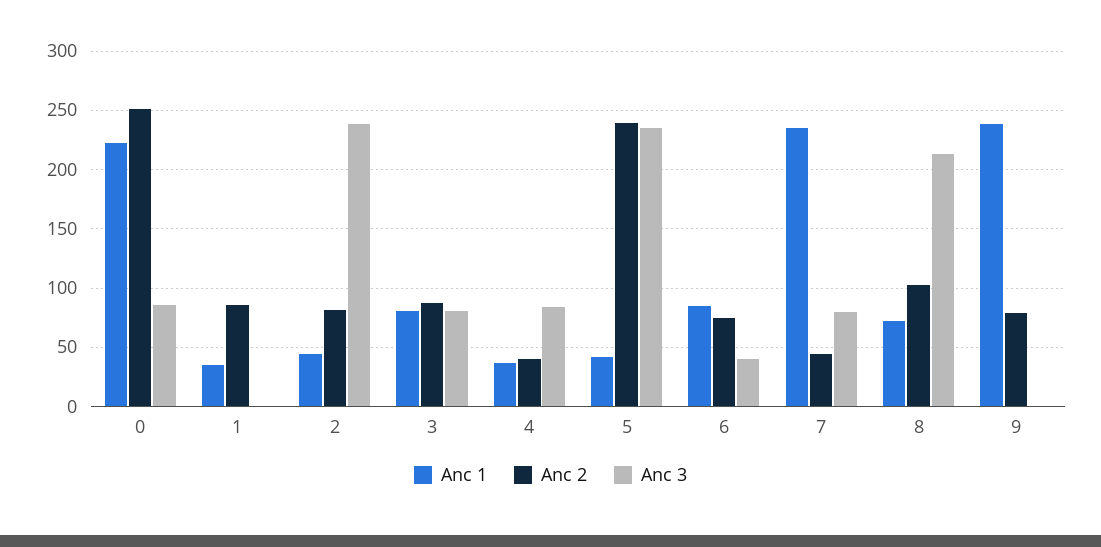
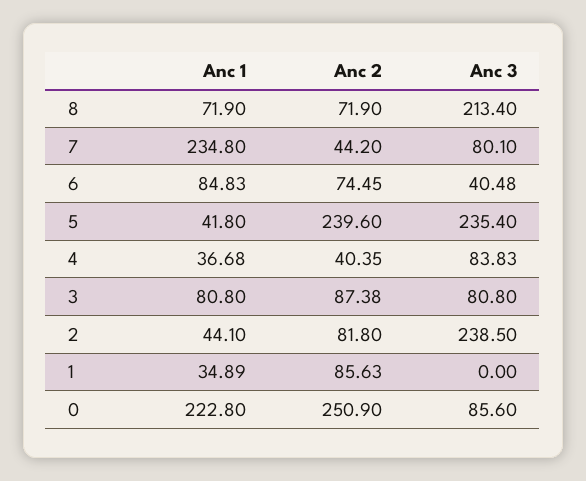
Anc 2, 8: 100 -> 71.9
Anc 1, 9: 240 -> none
Anc 2, 9: 80 -> none
Anc 3, 9: 0 -> none

